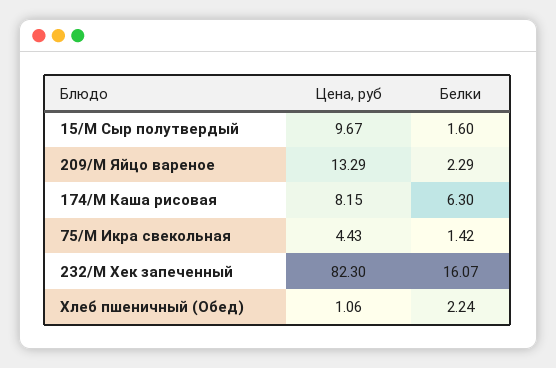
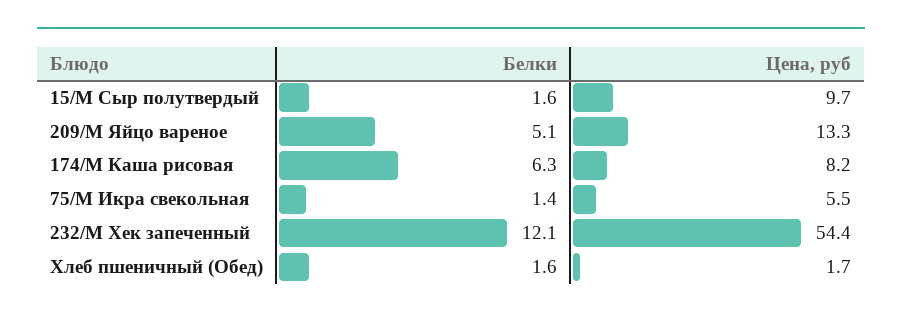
Белки, 209/М Яйцо вареное: 2.29 -> 5.1
Цена, руб, 75/М Икра свекольная: 4.43 -> 5.5
Цена, руб, 232/М Хек запеченный: 82.3 -> 54.4
Белки, 232/М Хек запеченный: 16.07 -> 12.1
Цена, руб, Хлеб пшеничный (Обед): 1.06 -> 1.7
Белки, Хлеб пшеничный (Обед): 2.24 -> 1.6

